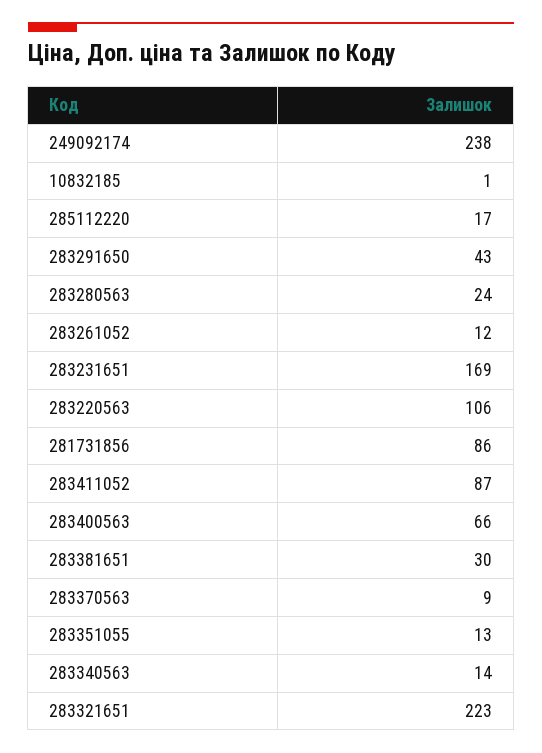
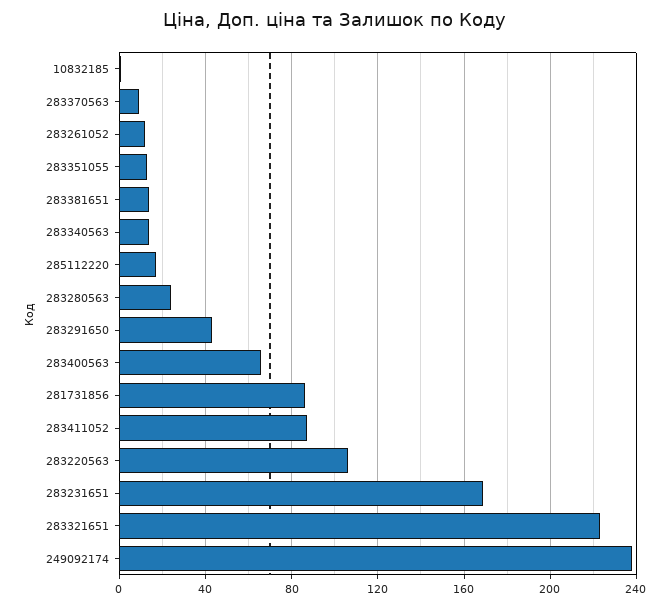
283381651: 30 -> 15

